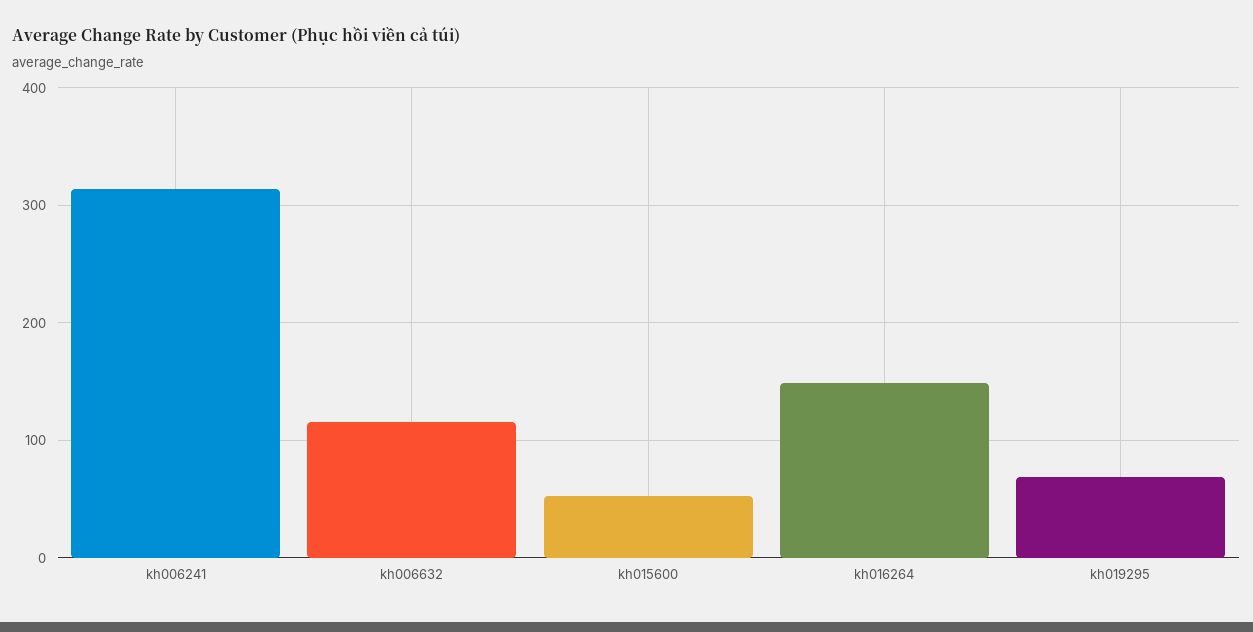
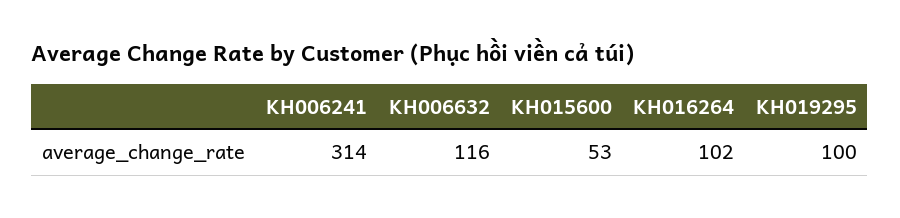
kh016264: 150 -> 102
kh019295: 70 -> 100

